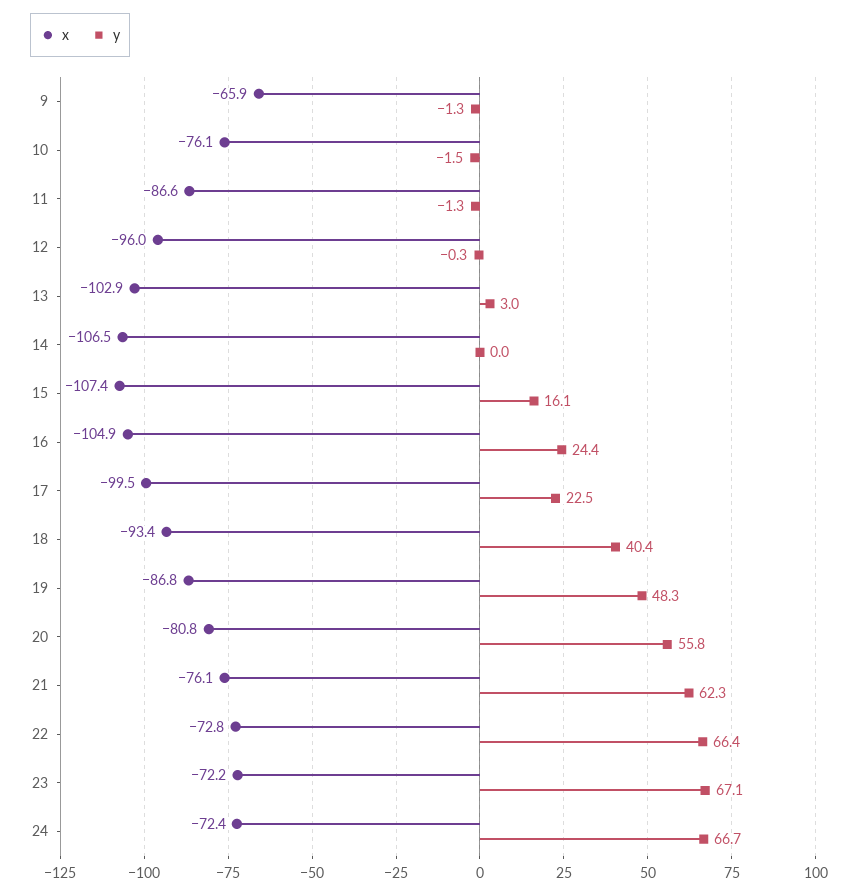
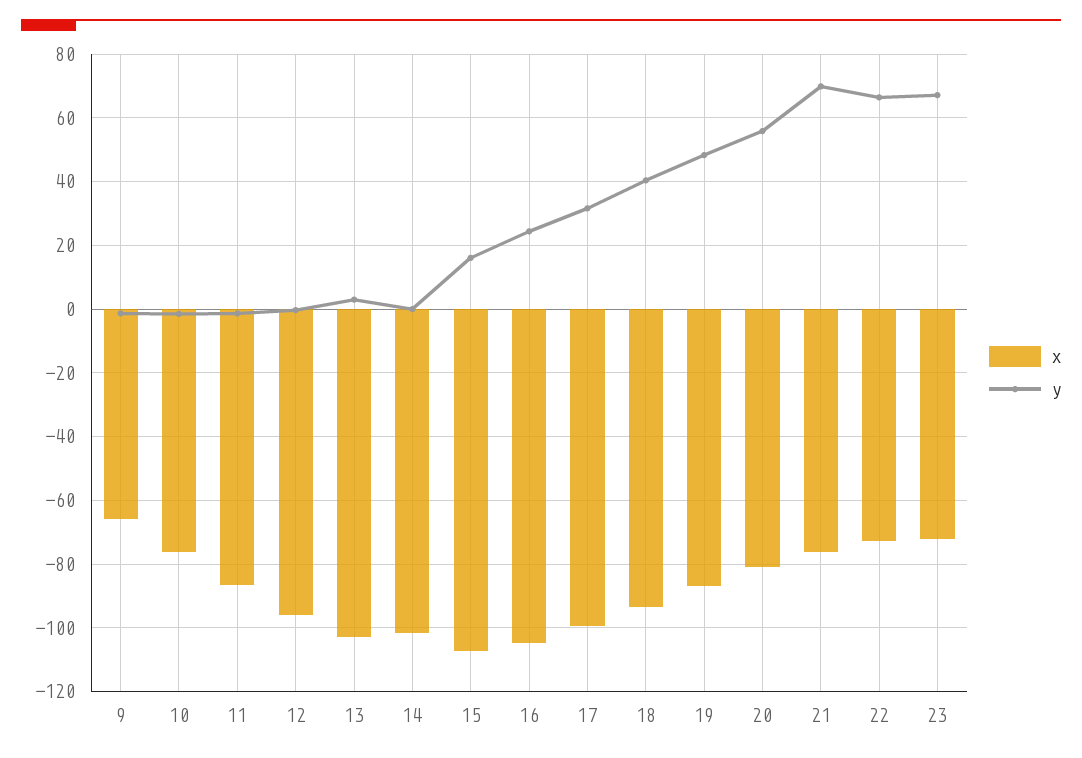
x, 14: -106.5 -> -102
y, 17: 22.5 -> 32
y, 21: 62.3 -> 70
x, 24: -72.4 -> none
y, 24: 66.7 -> none

